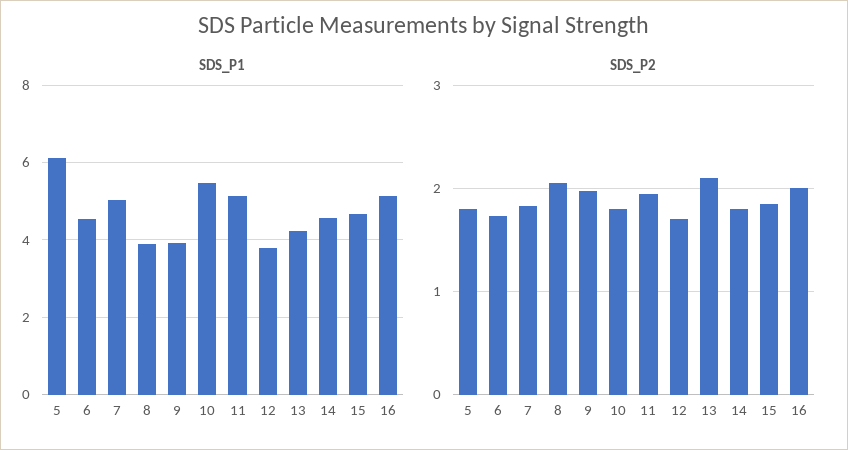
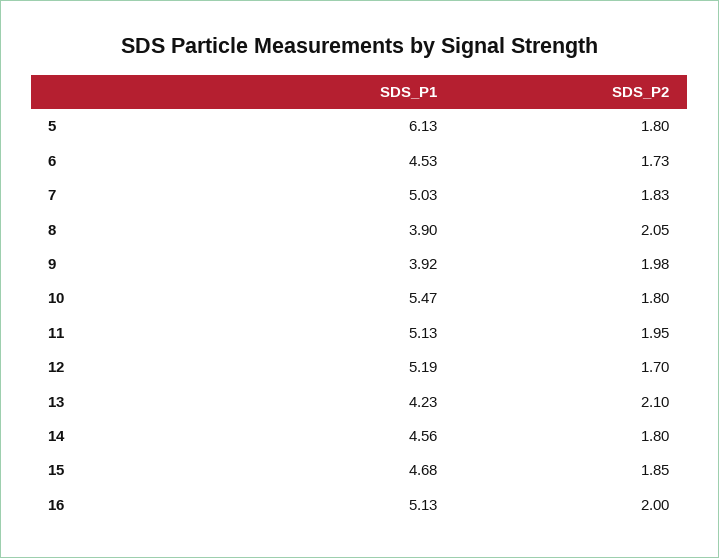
SDS_P1, 12: 3.8 -> 5.19

